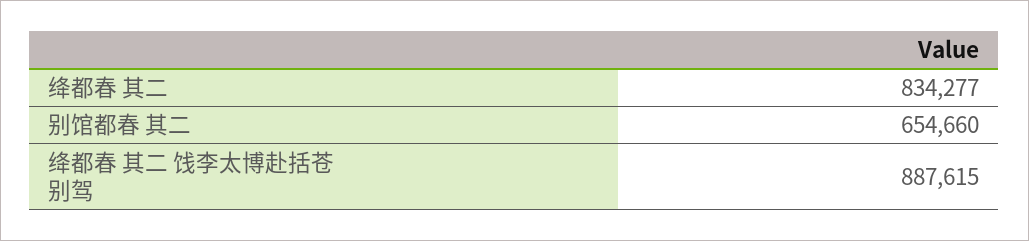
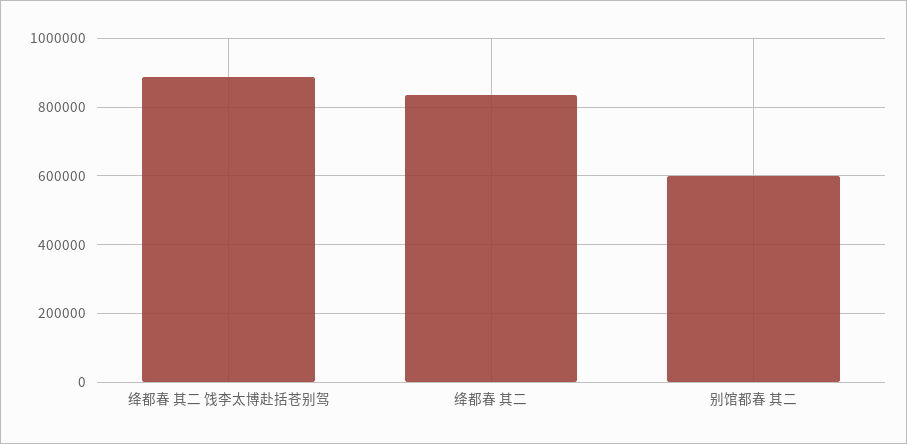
别馆都春 其二: 654660 -> 600000

